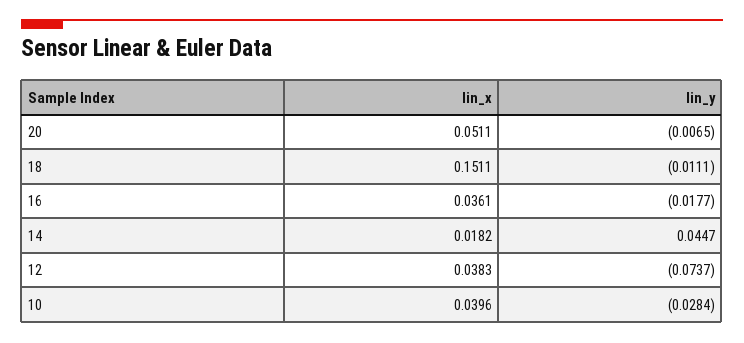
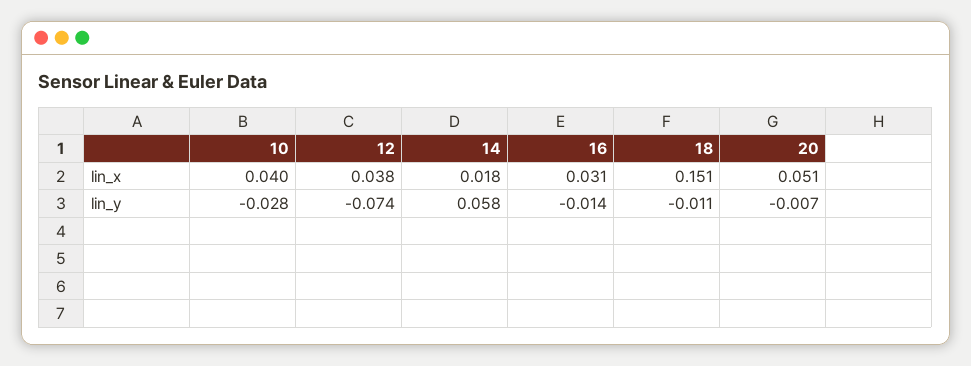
lin_x, 16: 0.0361 -> 0.031
lin_y, 16: -0.0177 -> -0.014
lin_y, 14: 0.0447 -> 0.058

